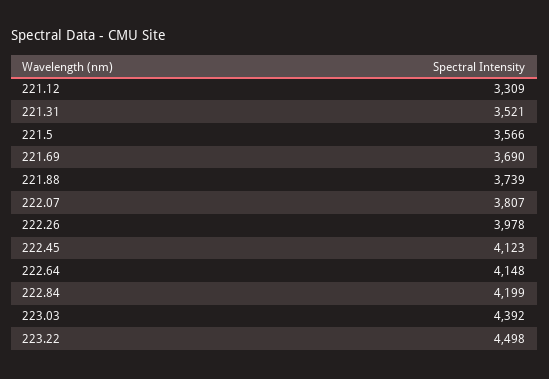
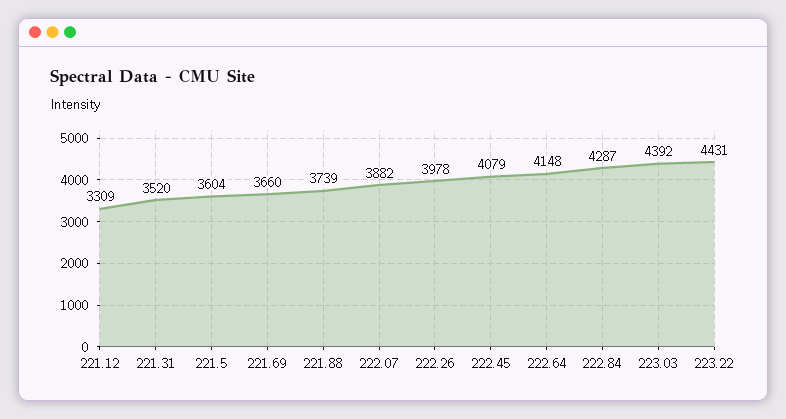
221.31: 3521 -> 3520
221.5: 3566 -> 3604
221.69: 3690 -> 3660
222.07: 3807 -> 3882
222.45: 4123 -> 4079
222.84: 4199 -> 4287
223.22: 4498 -> 4431

